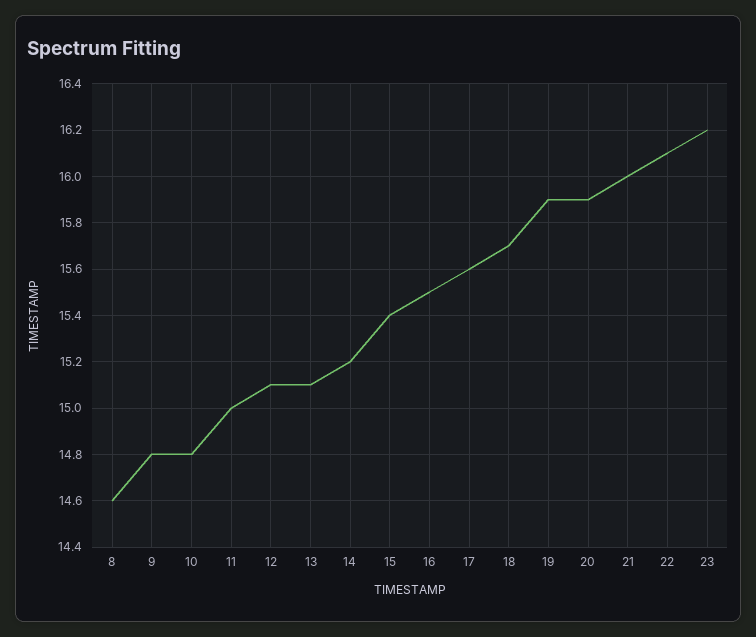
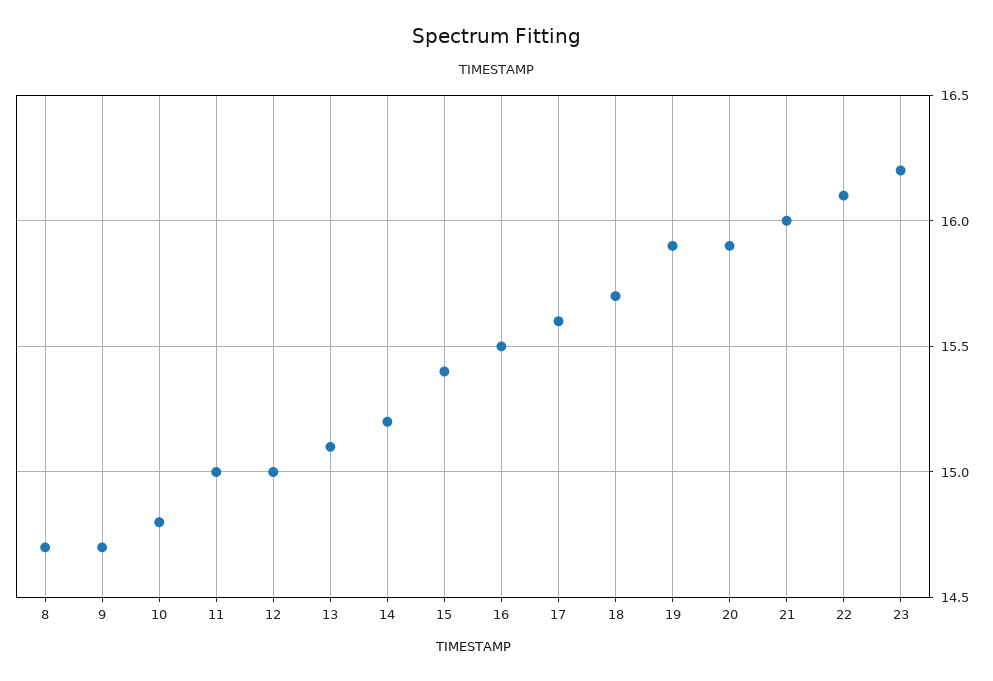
8: 14.6 -> 14.7
9: 14.8 -> 14.7
12: 15.1 -> 15

